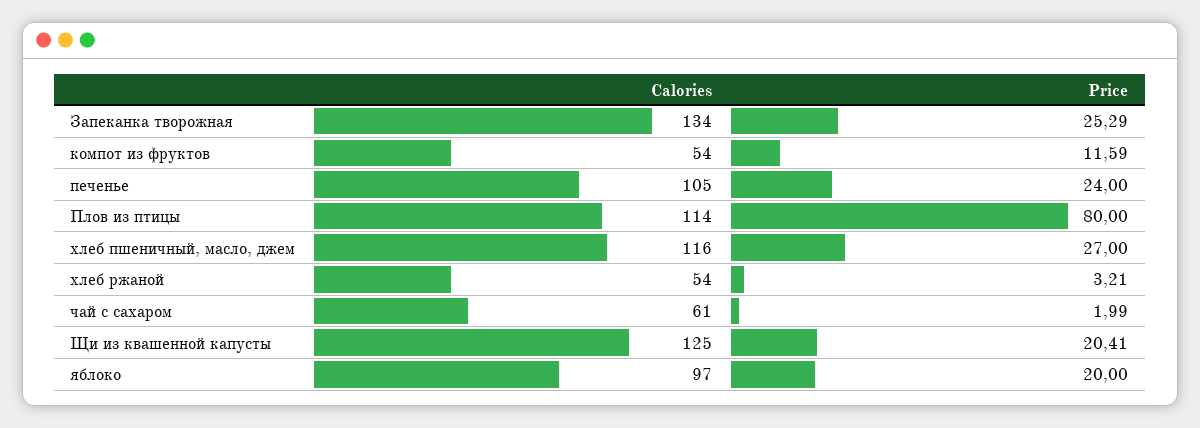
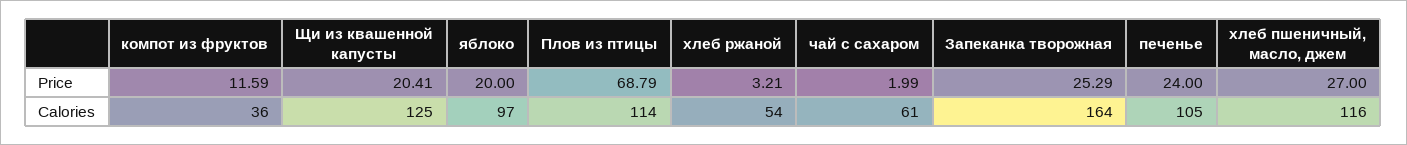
Calories, Запеканка творожная: 134 -> 164
Calories, компот из фруктов: 54 -> 36
Price, Плов из птицы: 80 -> 68.79

